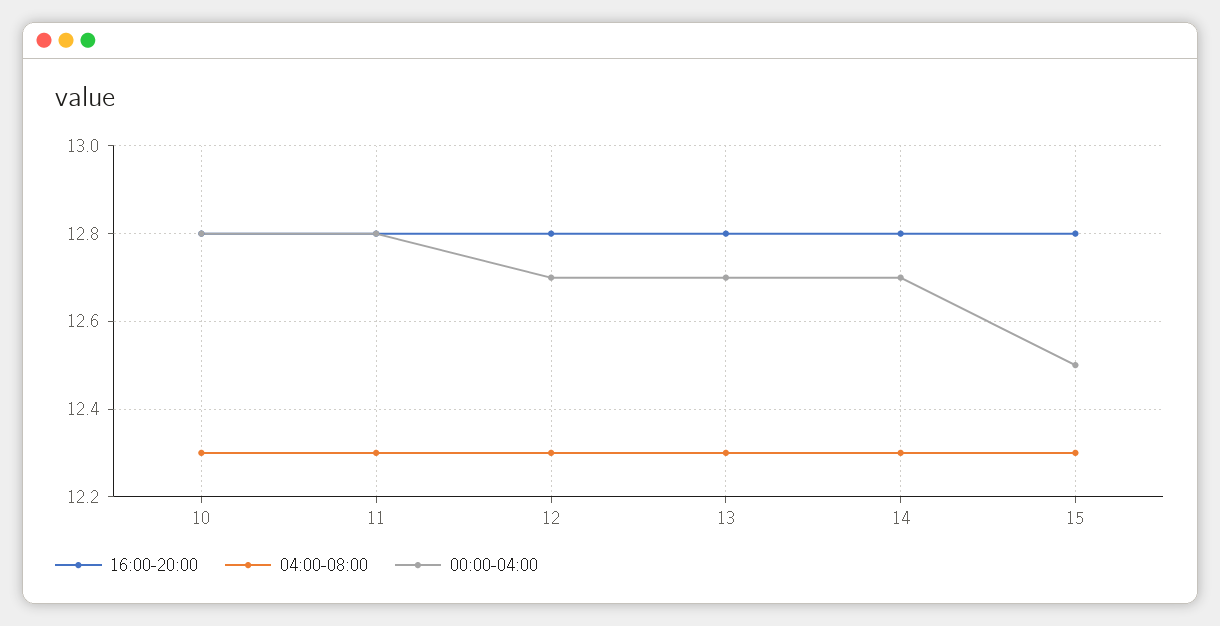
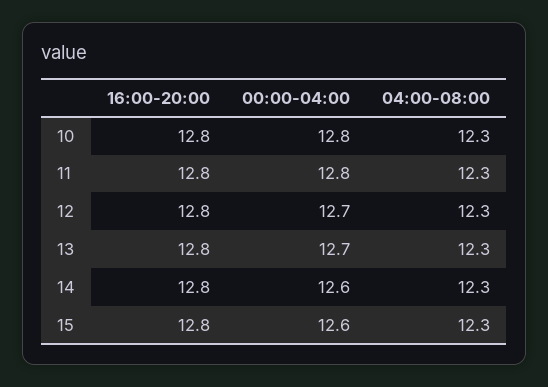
00:00-04:00, 14: 12.7 -> 12.6
00:00-04:00, 15: 12.5 -> 12.6

